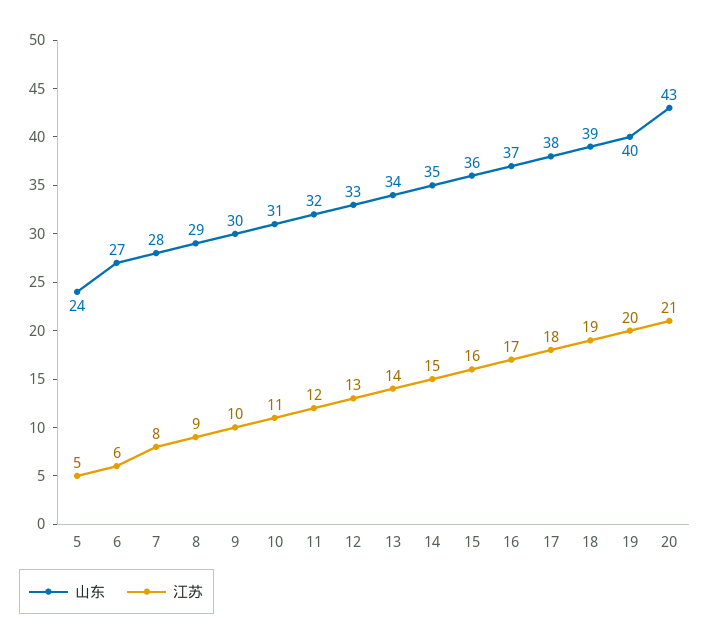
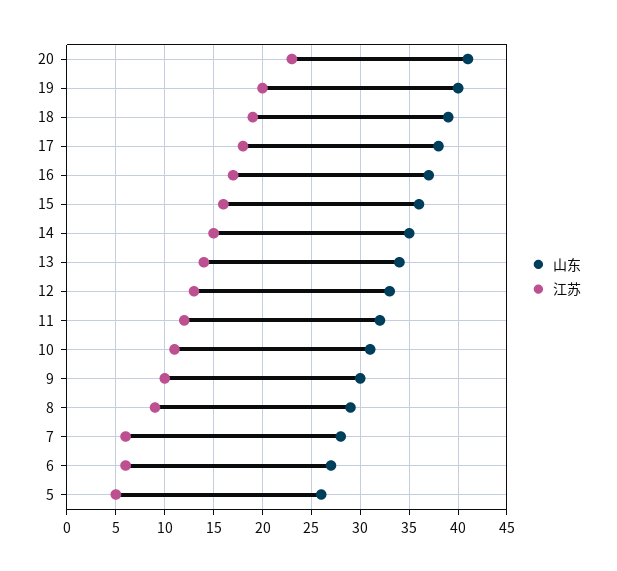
山东, 5: 24 -> 26
江苏, 7: 8 -> 6
山东, 20: 43 -> 41
江苏, 20: 21 -> 23

